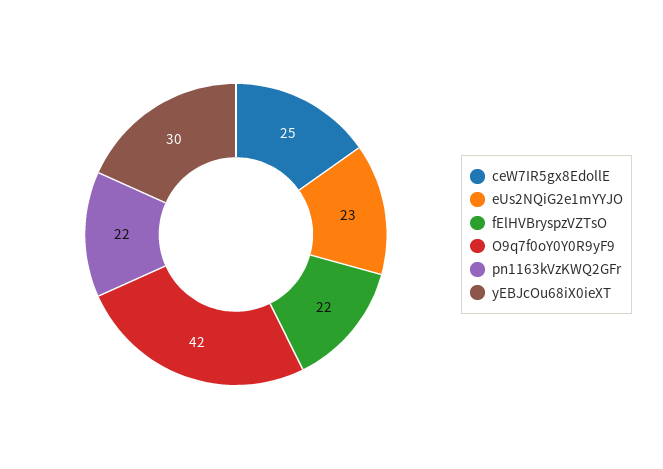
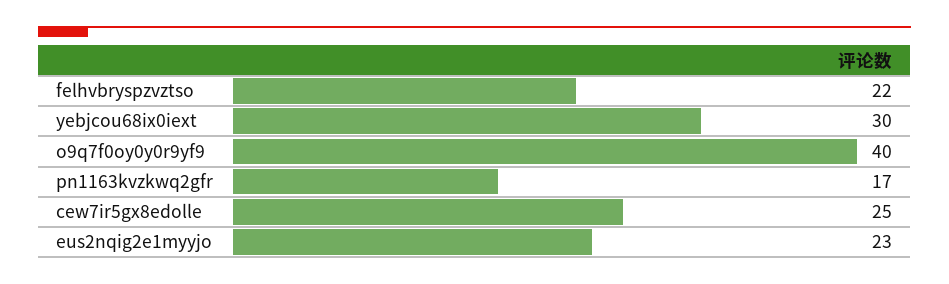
O9q7f0oY0Y0R9yF9: 42 -> 40
pn1163kVzKWQ2GFr: 22 -> 17

